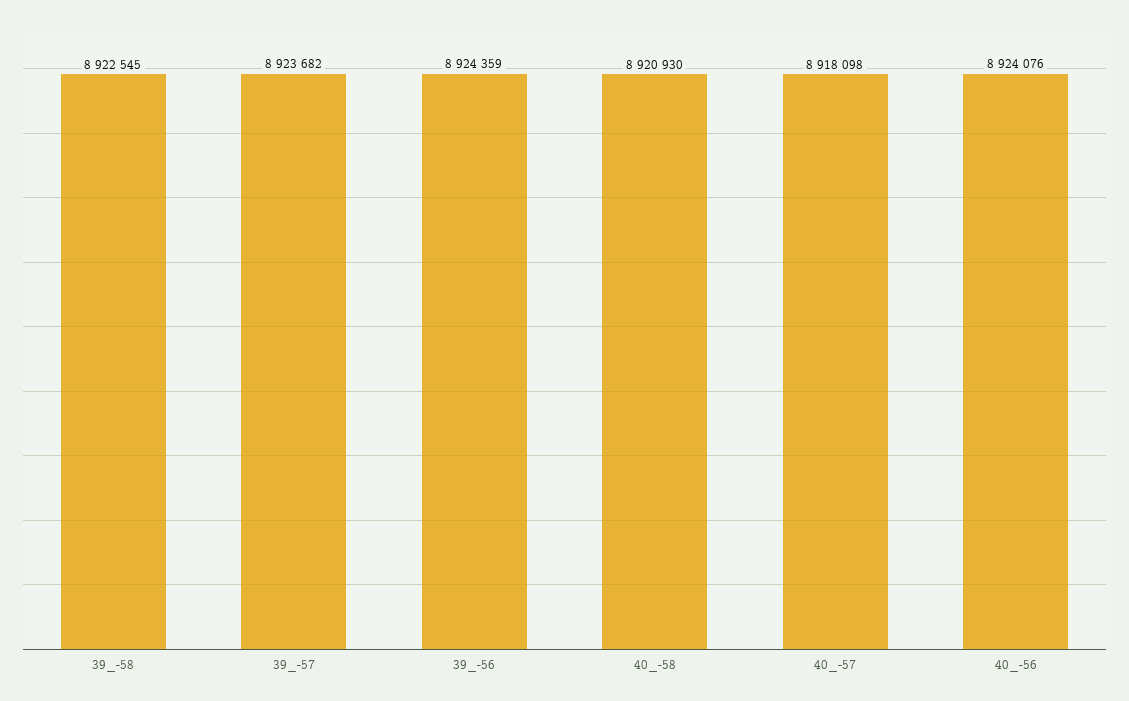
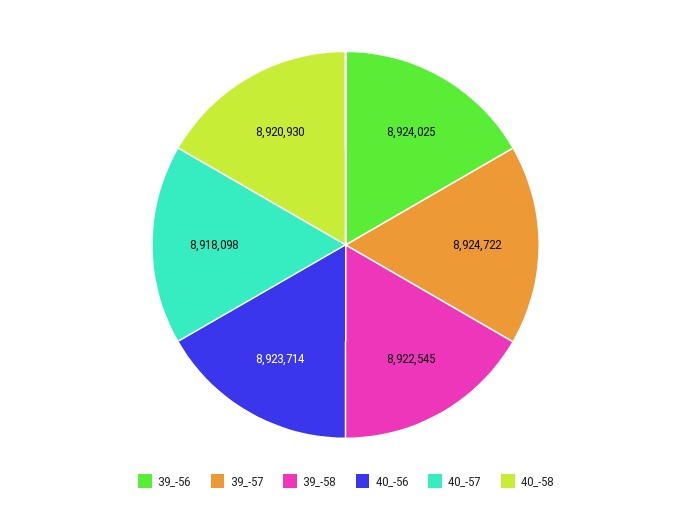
39_-57: 8923682 -> 8924722
39_-56: 8924359 -> 8924025
40_-56: 8924076 -> 8923714

